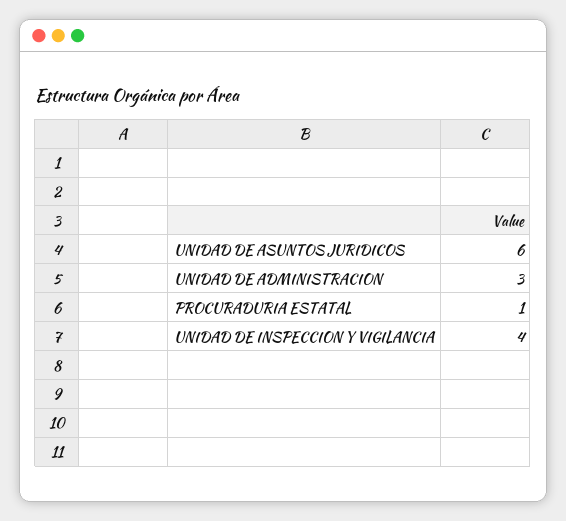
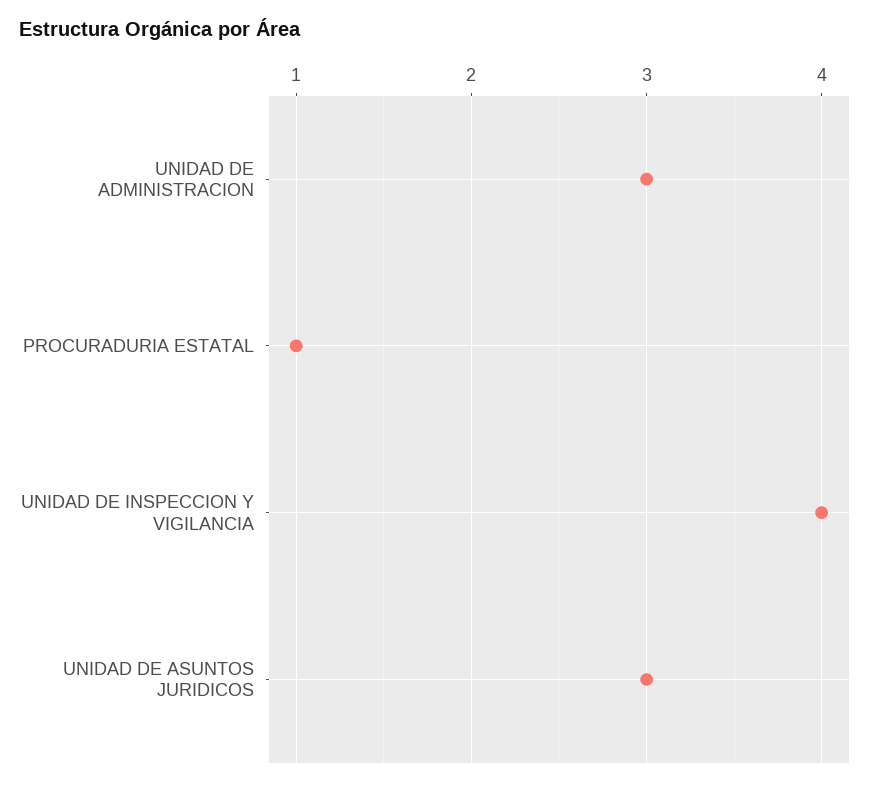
UNIDAD DE ASUNTOS JURIDICOS: 6 -> 3

